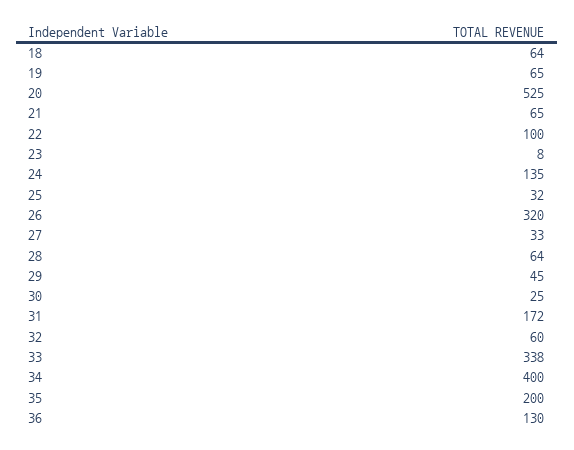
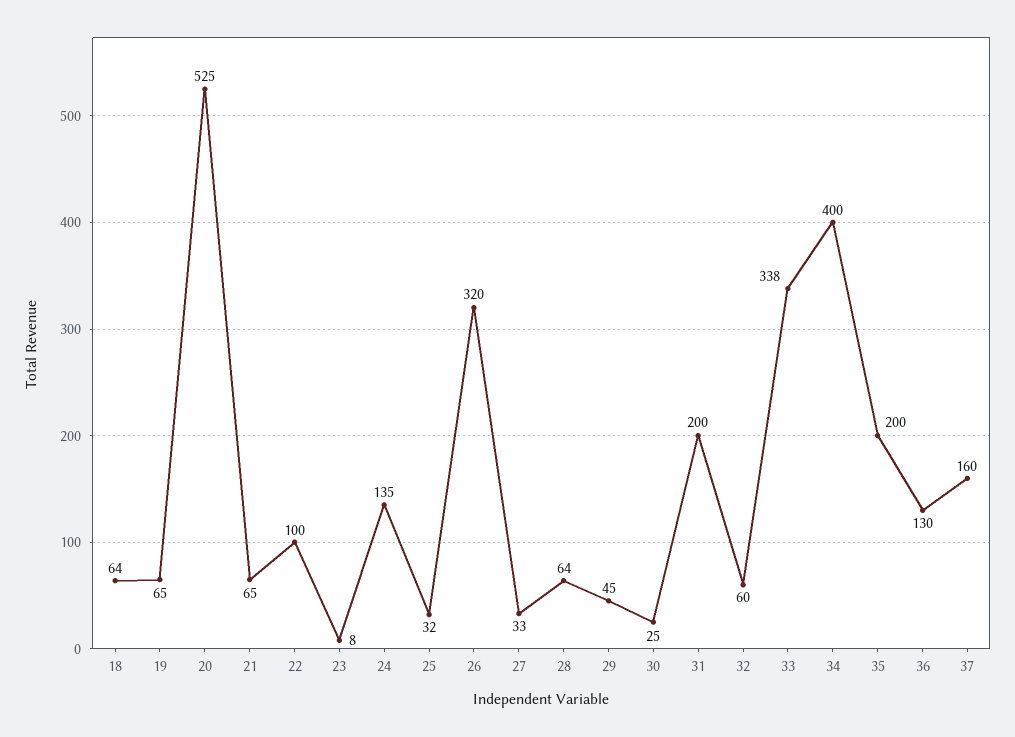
31: 172 -> 200
37: none -> 160

